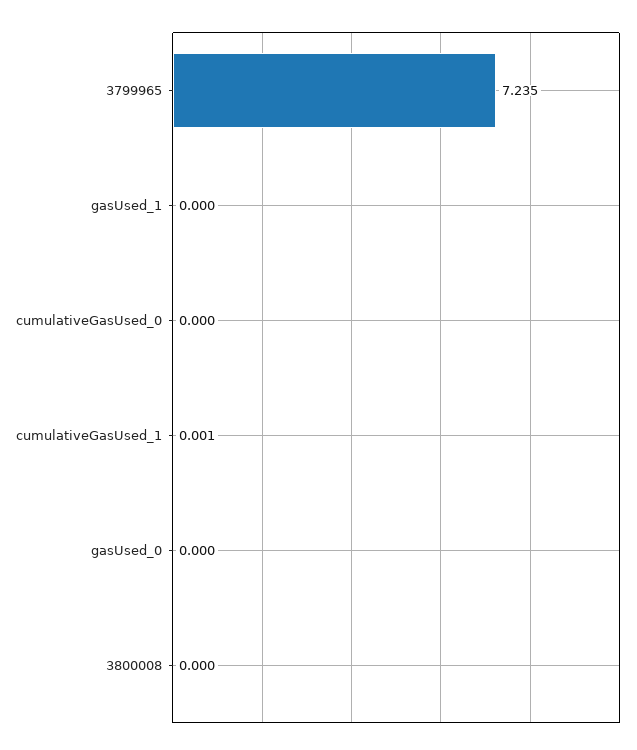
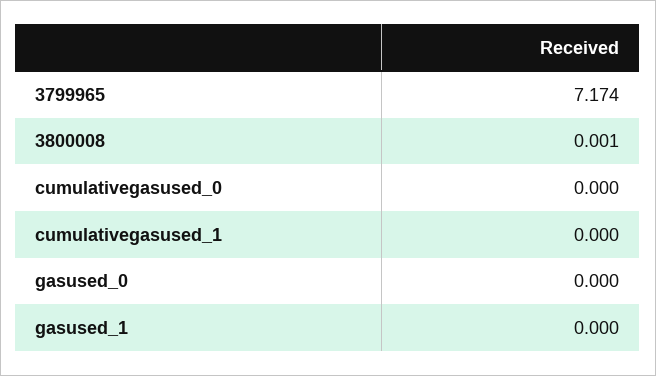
3799965: 7.235 -> 7.174
cumulativeGasUsed_1: 0.001 -> 0
3800008: 0 -> 0.001

